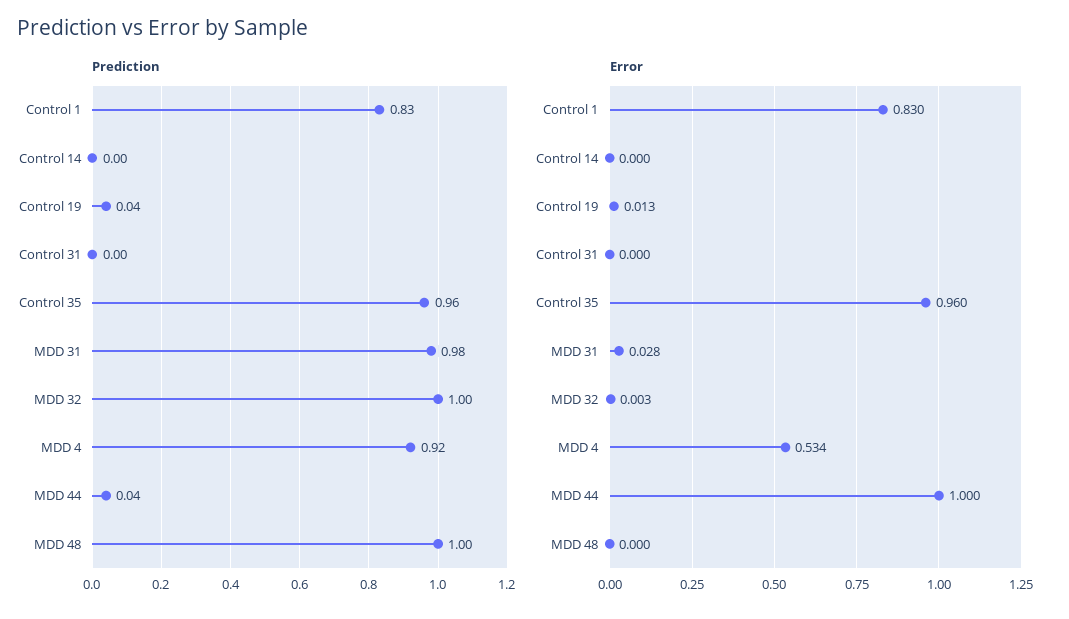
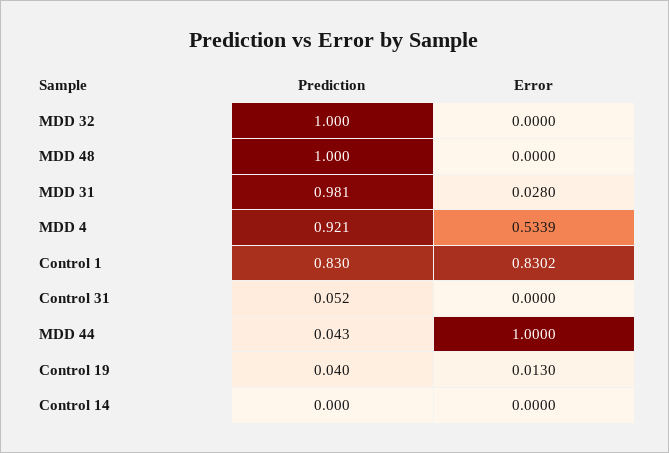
Prediction, Control 31: 0 -> 0.052
Prediction, Control 35: 0.96 -> none
Error, Control 35: 0.96 -> none
Error, MDD 32: 0.003 -> 0

